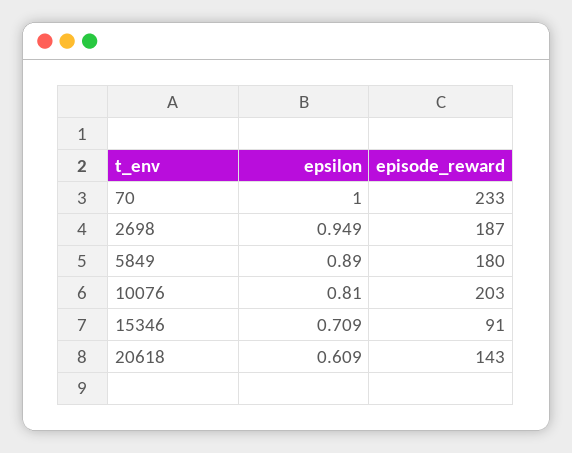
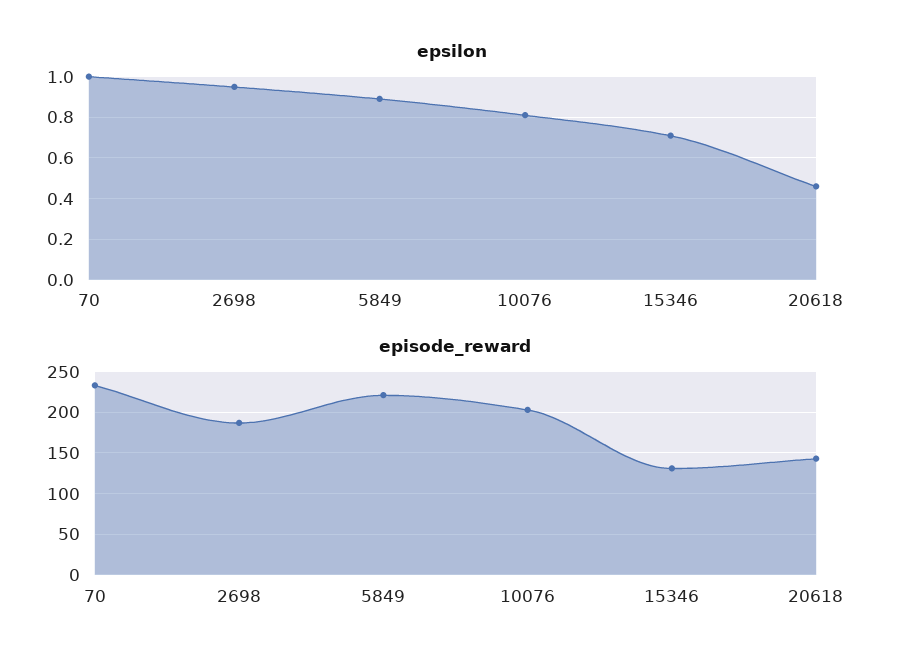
episode_reward, 5849: 180 -> 220
episode_reward, 15346: 91 -> 130
epsilon, 20618: 0.609 -> 0.45

